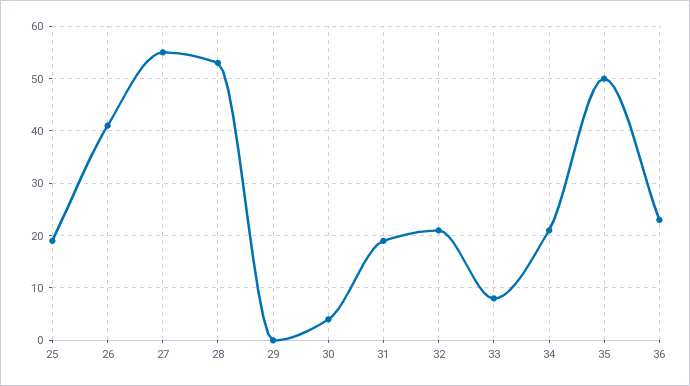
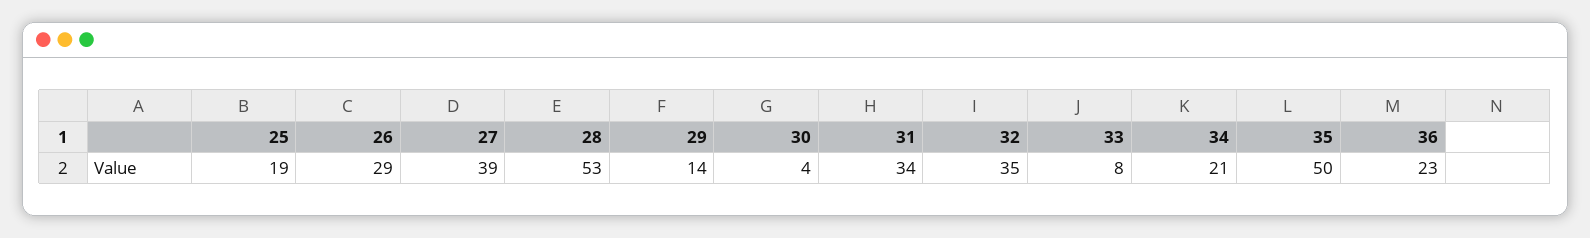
26: 40 -> 29
27: 55 -> 39
29: 0 -> 14
31: 20 -> 34
32: 20 -> 35

